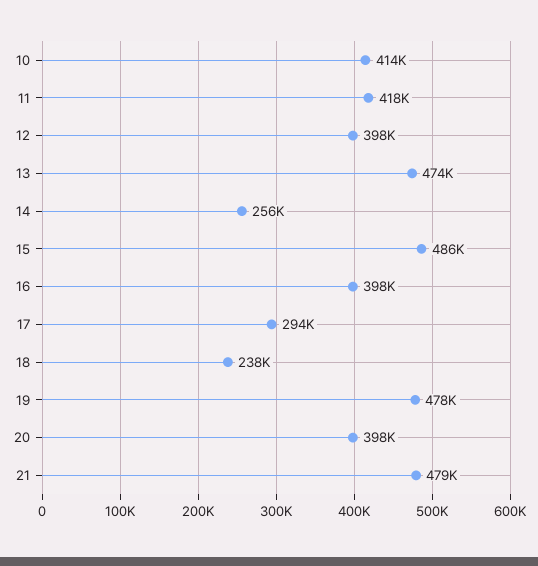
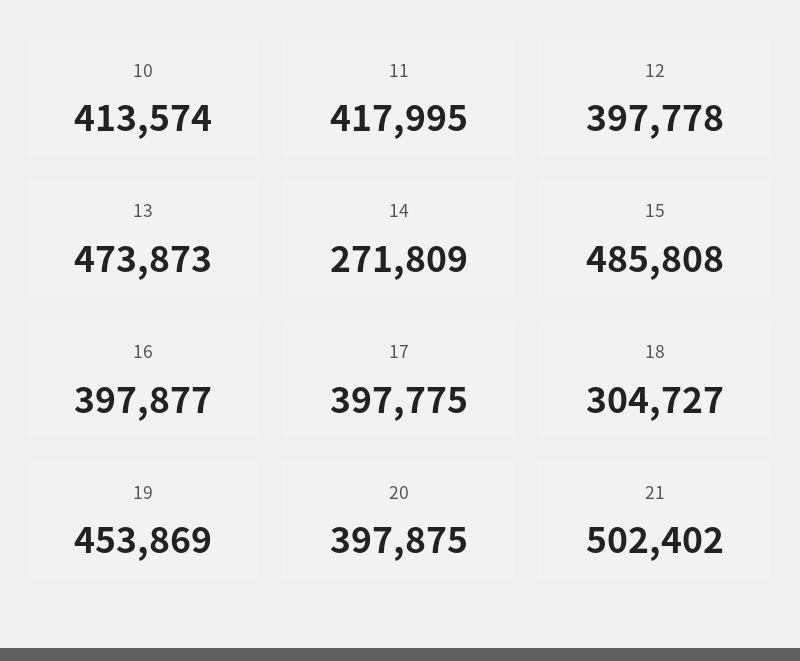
14: 256000 -> 271809
17: 294000 -> 397775
18: 238000 -> 304727
19: 478000 -> 453869
21: 479000 -> 502402

